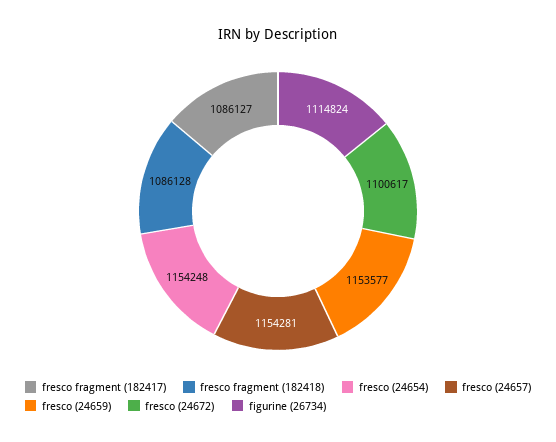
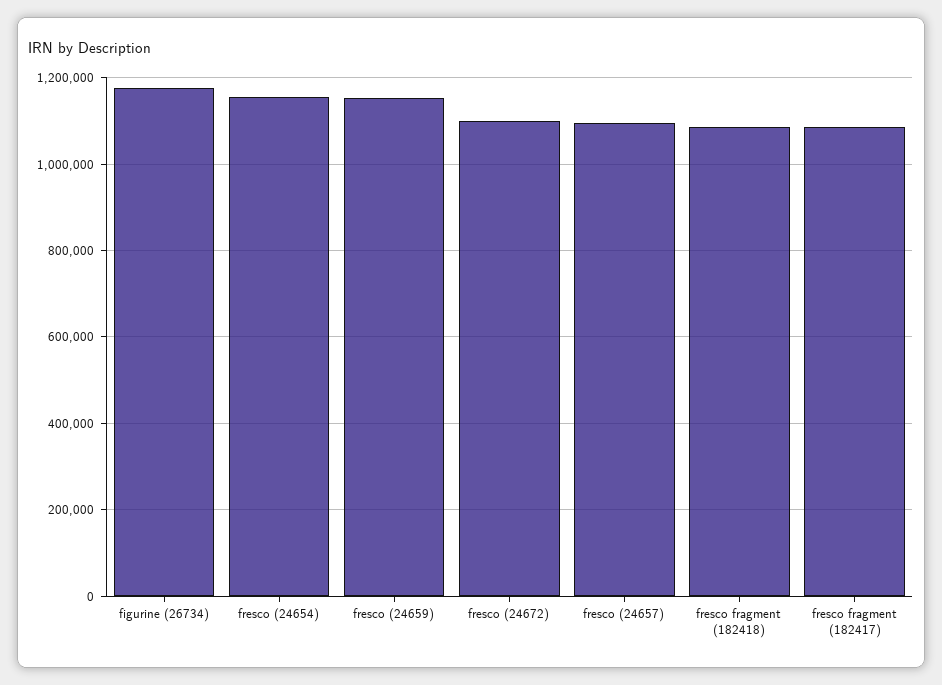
fresco (24657): 1154281 -> 1100000
figurine (26734): 1114824 -> 1180000

